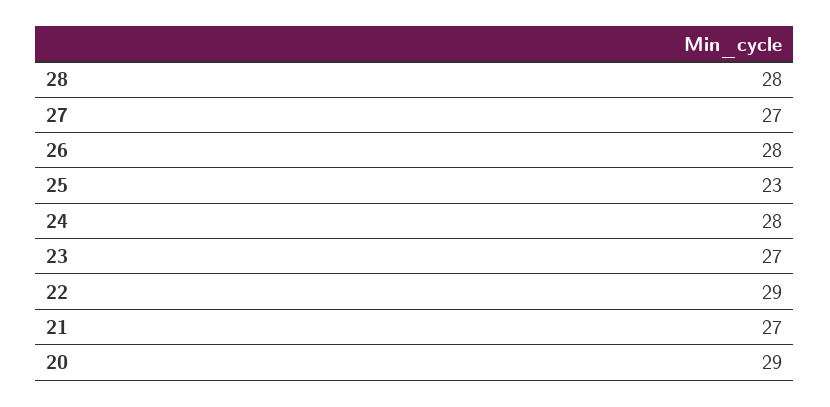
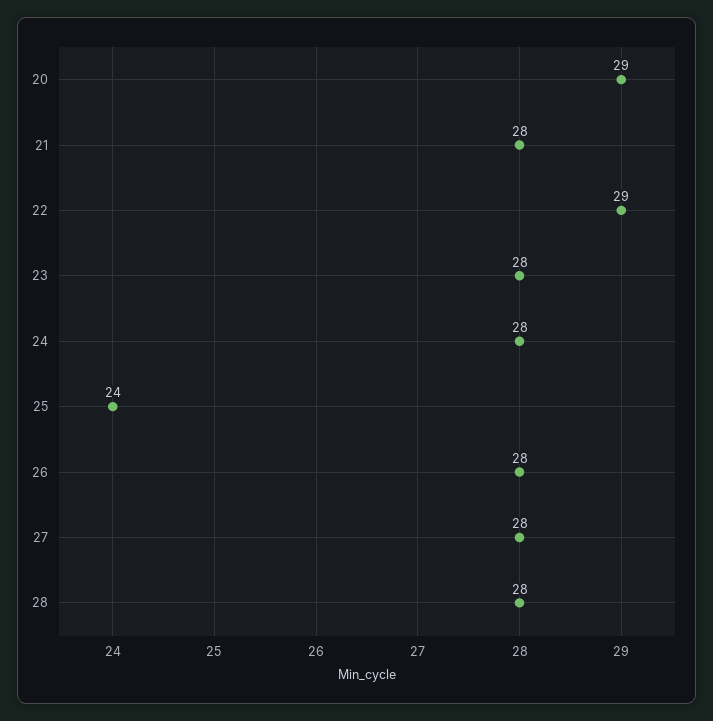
27: 27 -> 28
25: 23 -> 24
23: 27 -> 28
21: 27 -> 28

